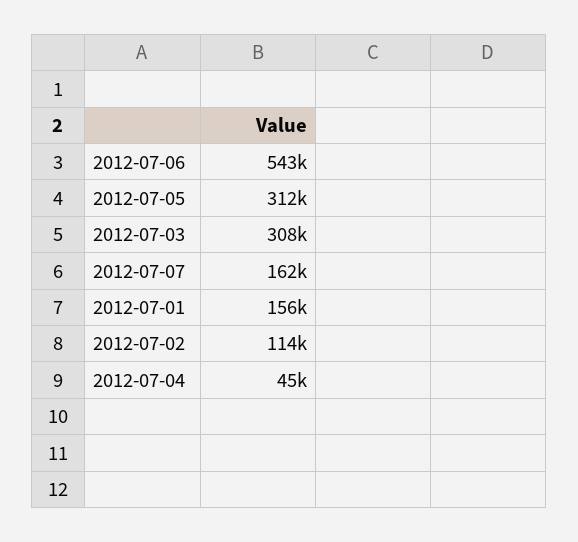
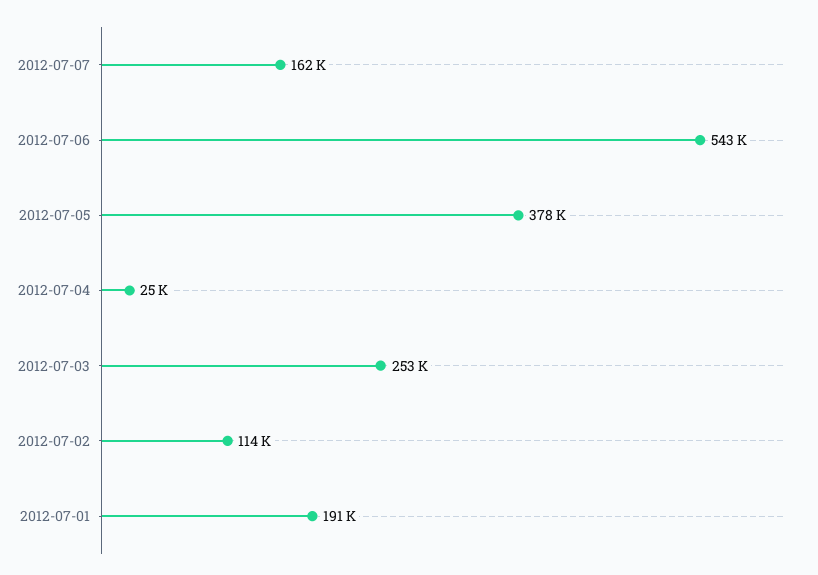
2012-07-05: 312000 -> 378000
2012-07-03: 308000 -> 253000
2012-07-01: 156000 -> 191000
2012-07-04: 45000 -> 25000

